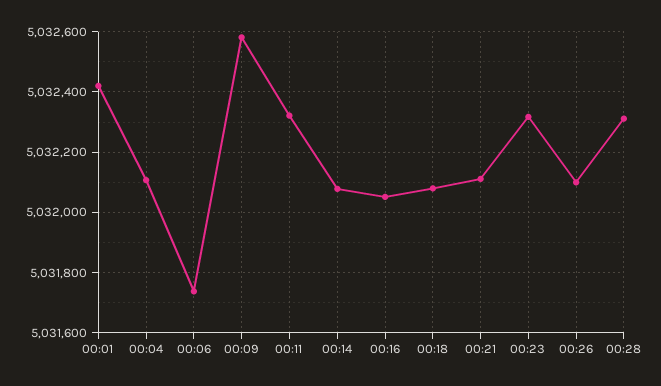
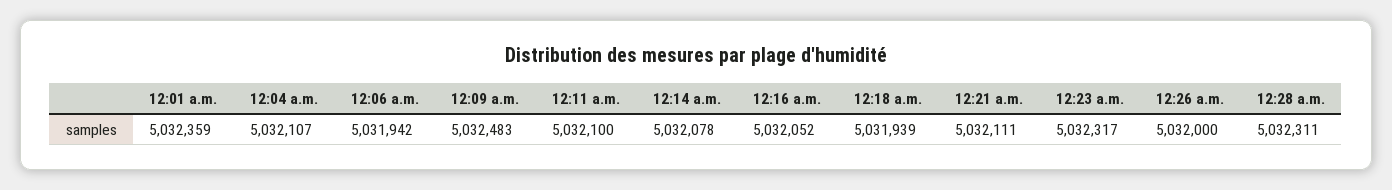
00:01: 5032420 -> 5032359
00:06: 5031740 -> 5031942
00:09: 5032580 -> 5032483
00:11: 5032320 -> 5032100
00:18: 5032080 -> 5031939
00:26: 5032100 -> 5032000

